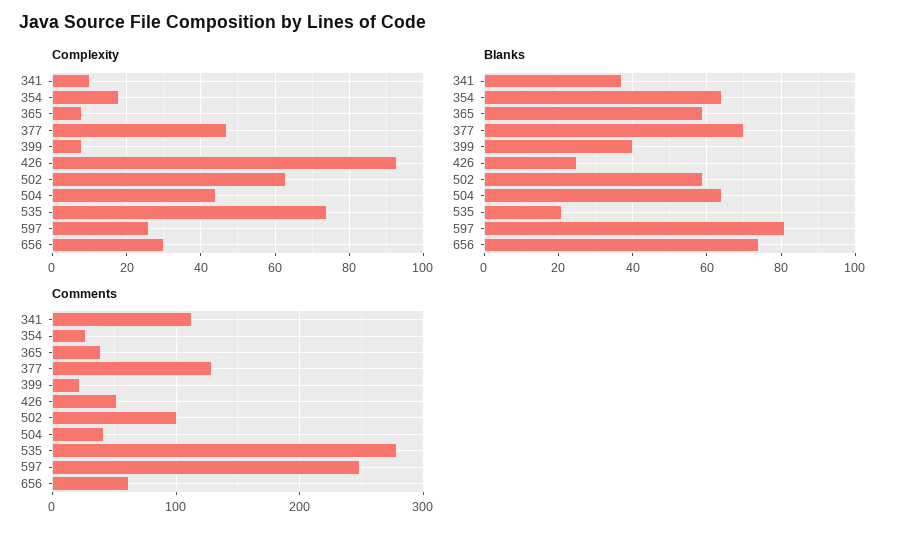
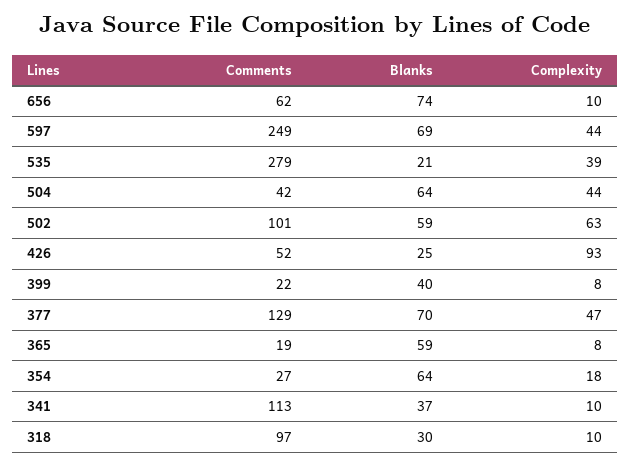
Complexity, 535: 75 -> 39
Complexity, 597: 25 -> 44
Complexity, 656: 30 -> 10
Blanks, 597: 80 -> 69
Comments, 365: 40 -> 19
Comments, 318: none -> 97
Blanks, 318: none -> 30
Complexity, 318: none -> 10

